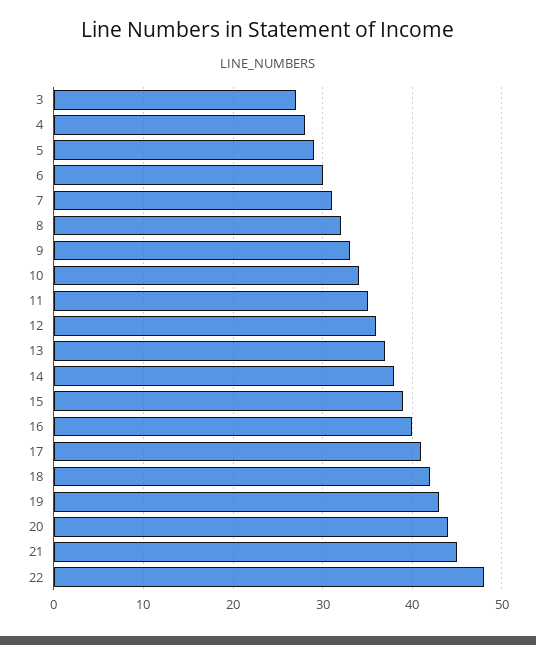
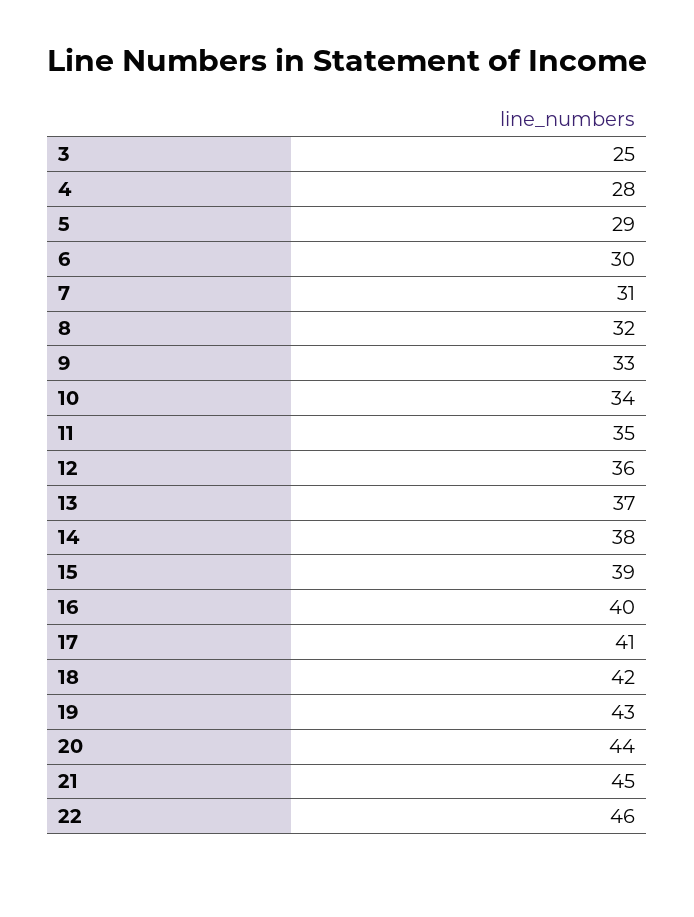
3: 27 -> 25
22: 48 -> 46

